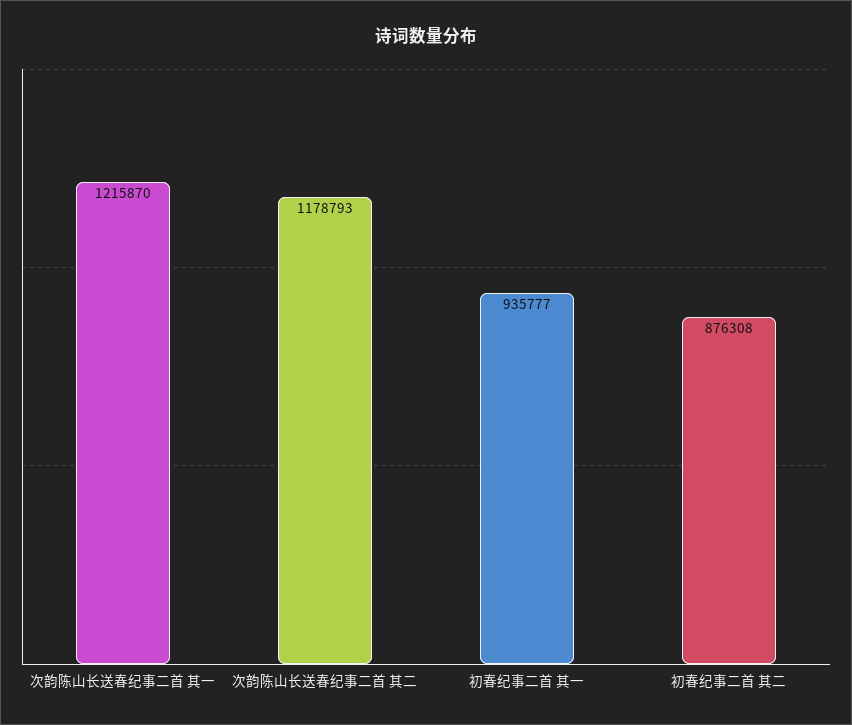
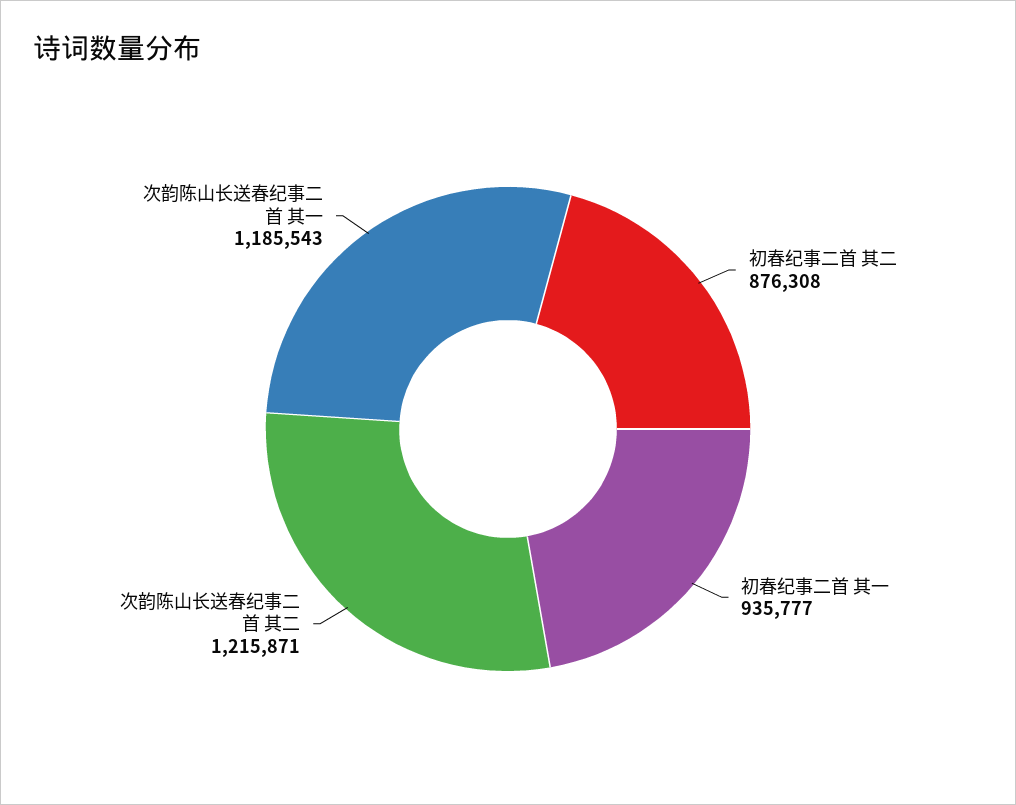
次韵陈山长送春纪事二首 其一: 1215870 -> 1185543
次韵陈山长送春纪事二首 其二: 1178793 -> 1215871

